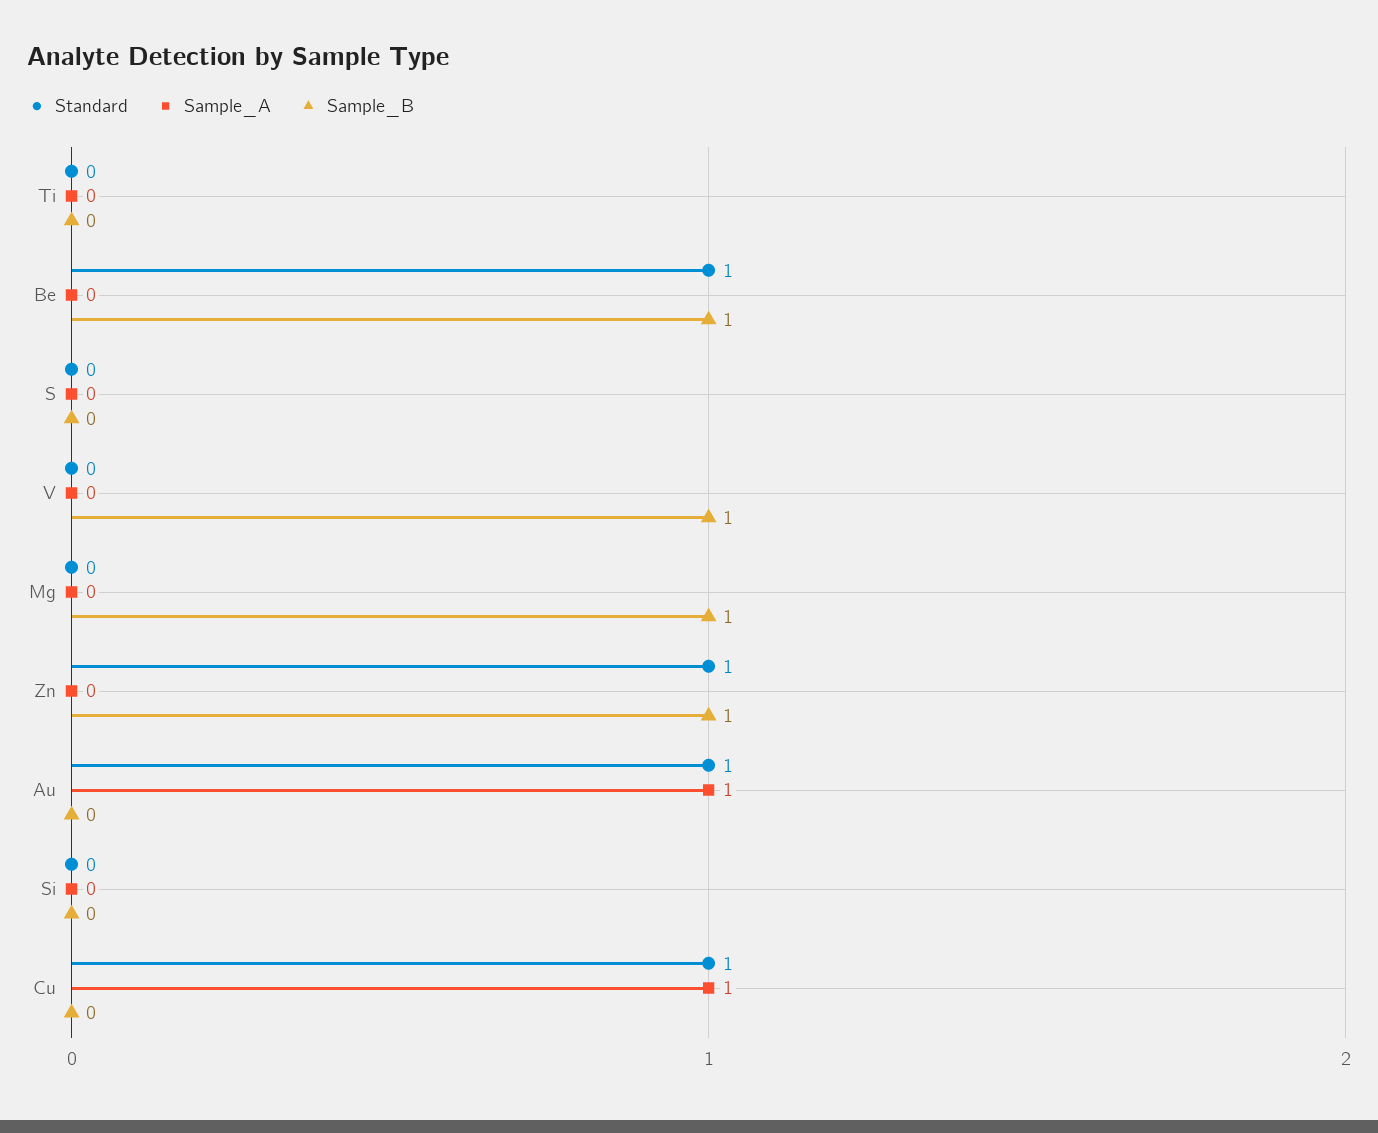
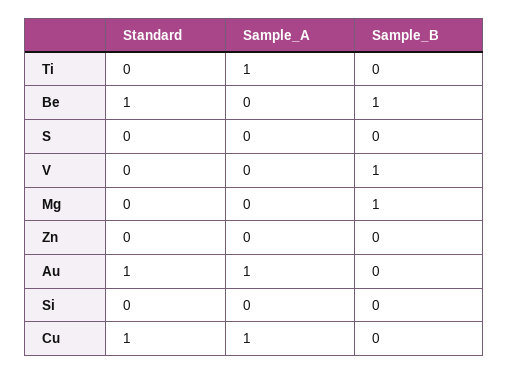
Sample_A, Ti: 0 -> 1
Standard, Zn: 1 -> 0
Sample_B, Zn: 1 -> 0

